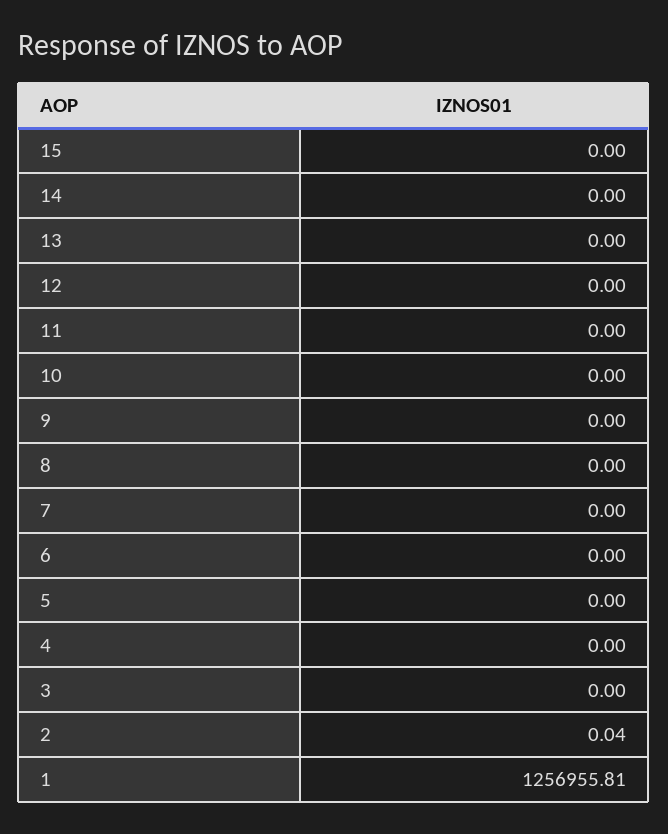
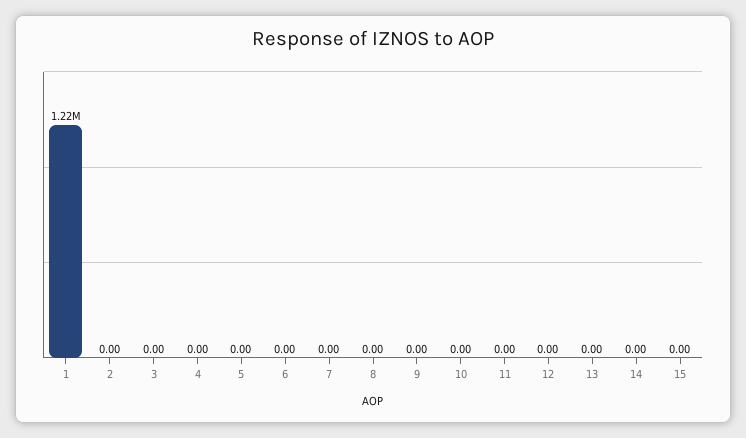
2: 0.04 -> 0
1: 1256955.81 -> 1220000

